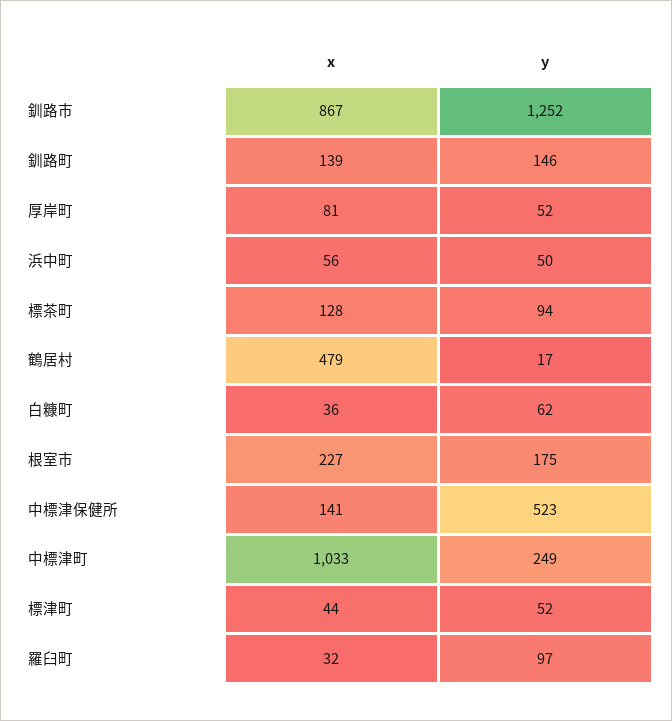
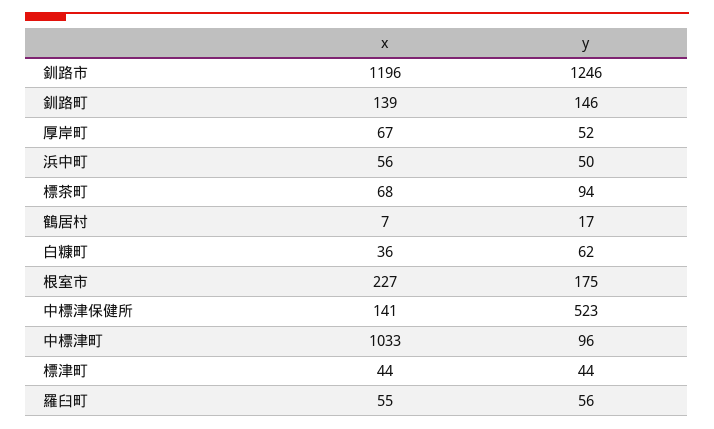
x, 釧路市: 867 -> 1196
y, 釧路市: 1252 -> 1246
x, 厚岸町: 81 -> 67
x, 標茶町: 128 -> 68
x, 鶴居村: 479 -> 7
y, 中標津町: 249 -> 96
y, 標津町: 52 -> 44
x, 羅臼町: 32 -> 55
y, 羅臼町: 97 -> 56

